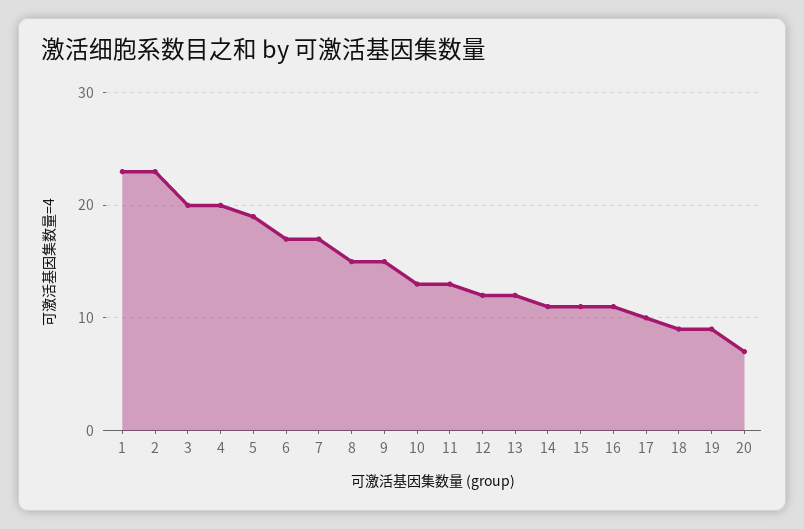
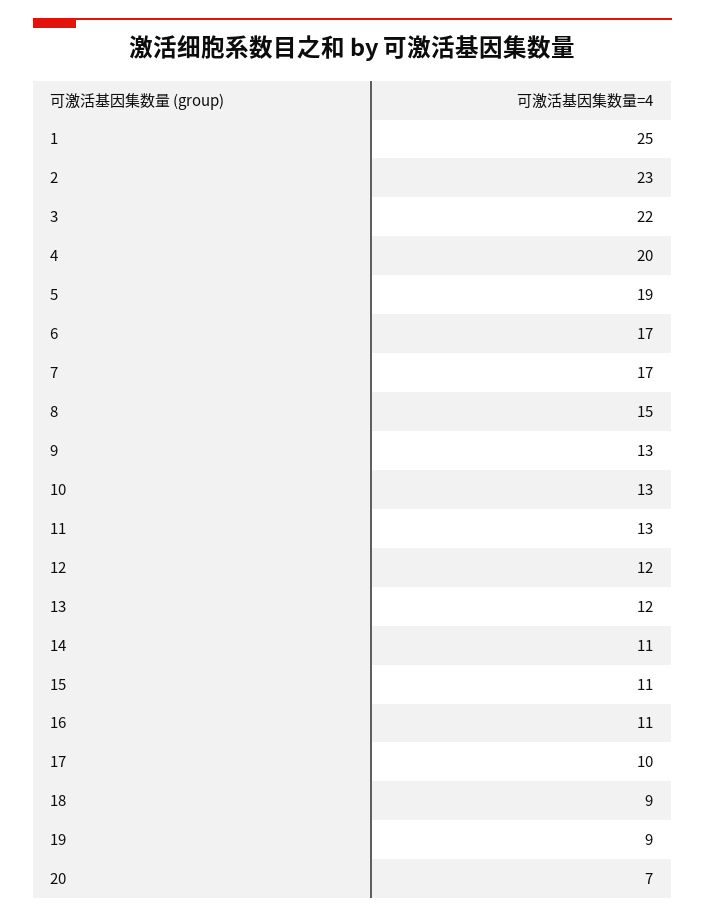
1: 23 -> 25
3: 20 -> 22
9: 15 -> 13

